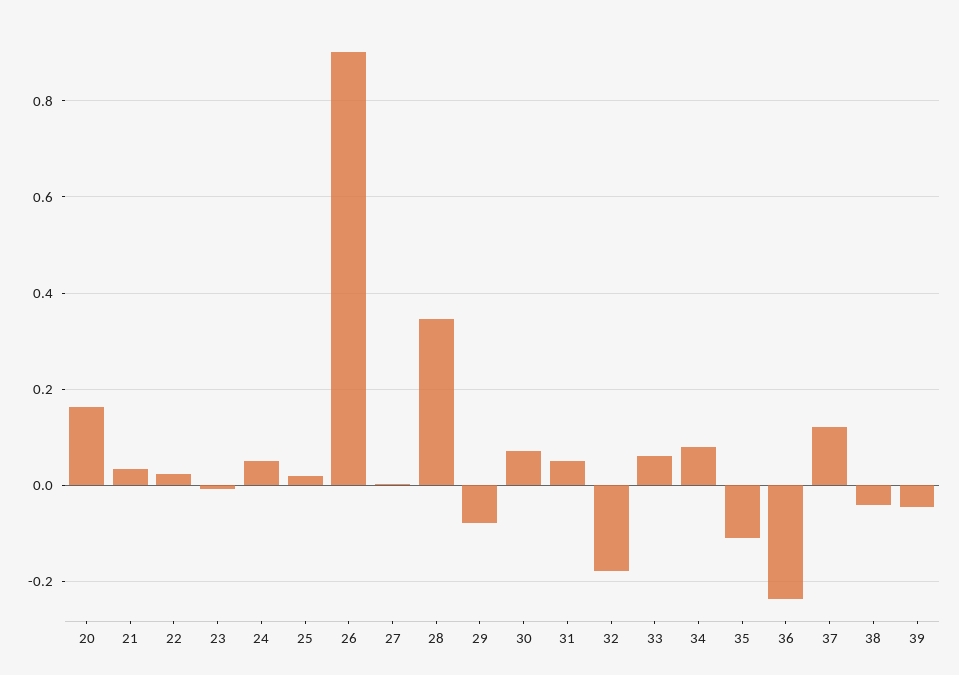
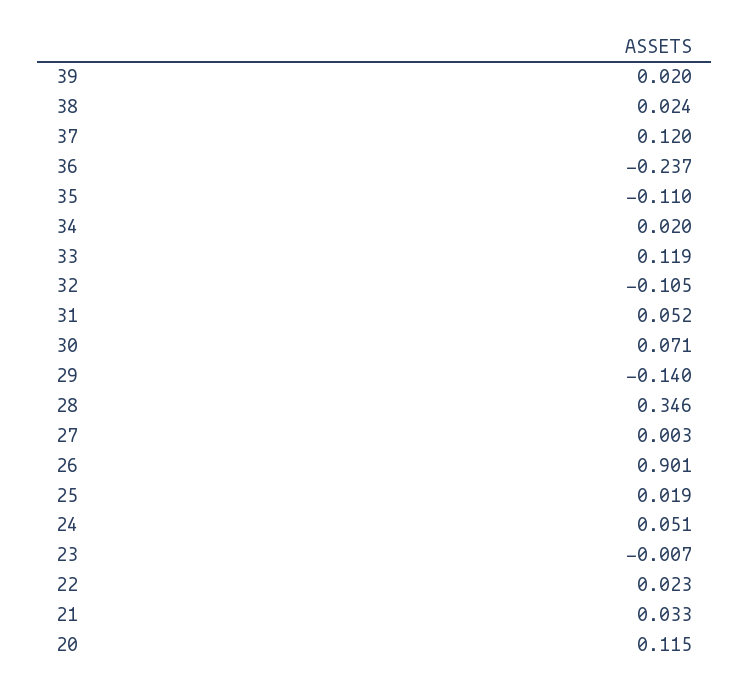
20: 0.16 -> 0.115
29: -0.08 -> -0.14
32: -0.18 -> -0.105
33: 0.06 -> 0.119
34: 0.08 -> 0.02
38: -0.04 -> 0.024
39: -0.04 -> 0.02

